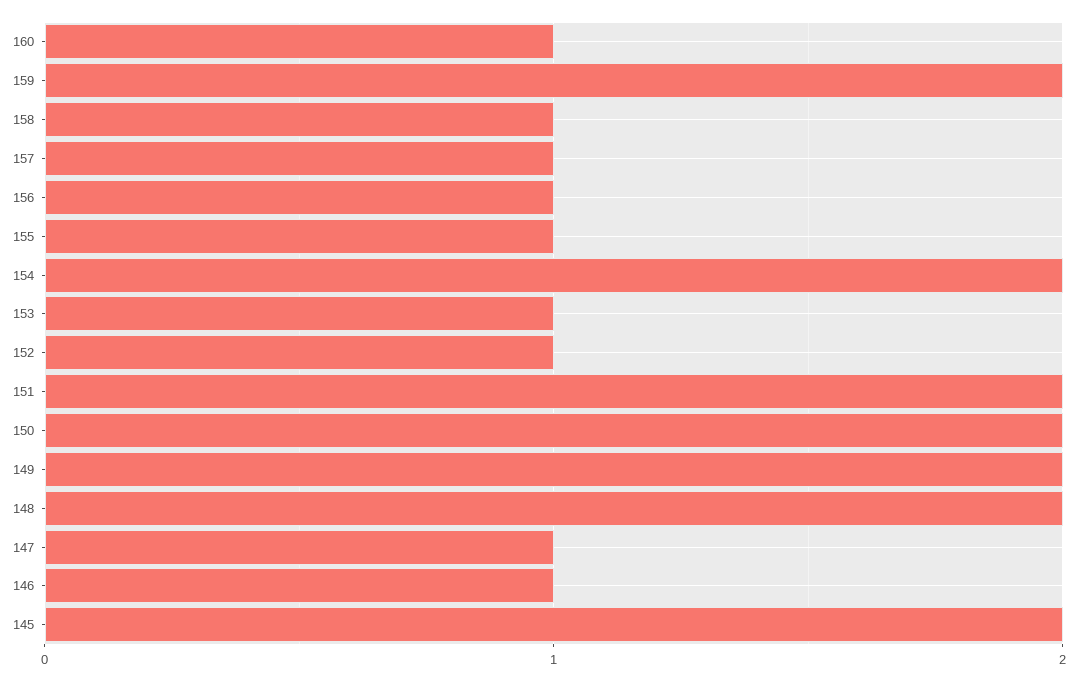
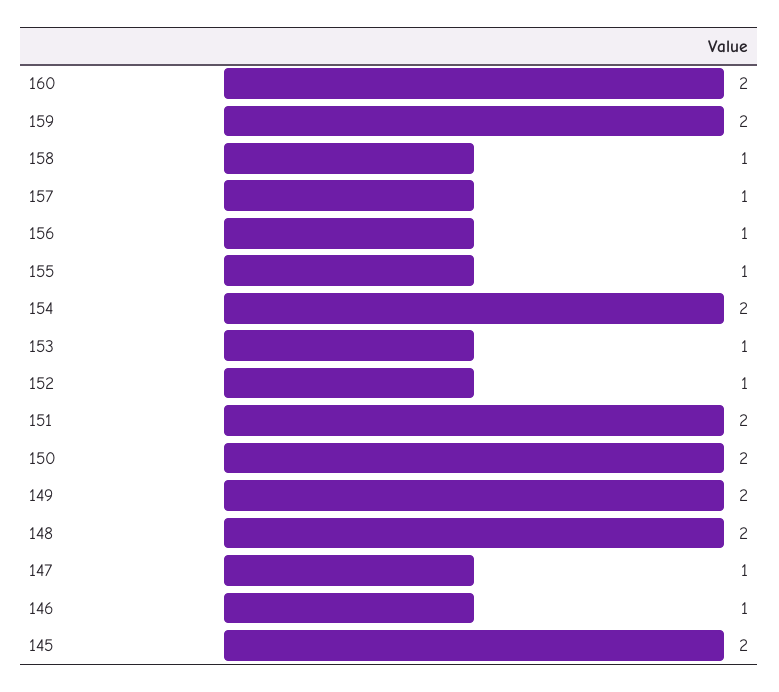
160: 1 -> 2

